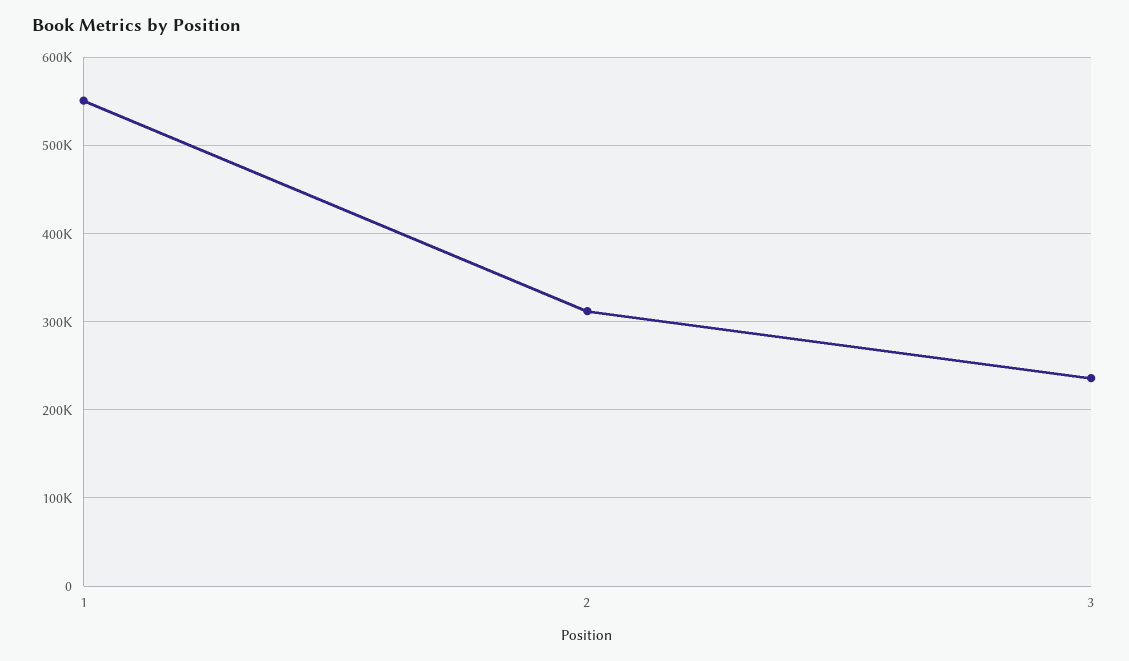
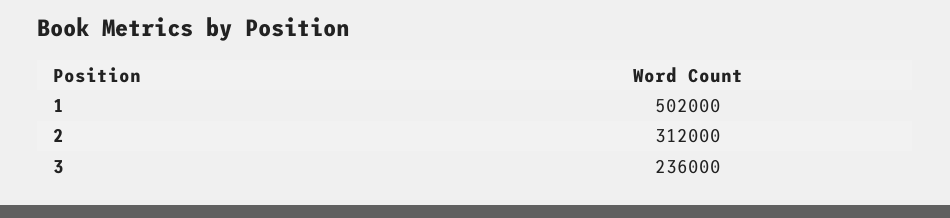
1: 550000 -> 502000

